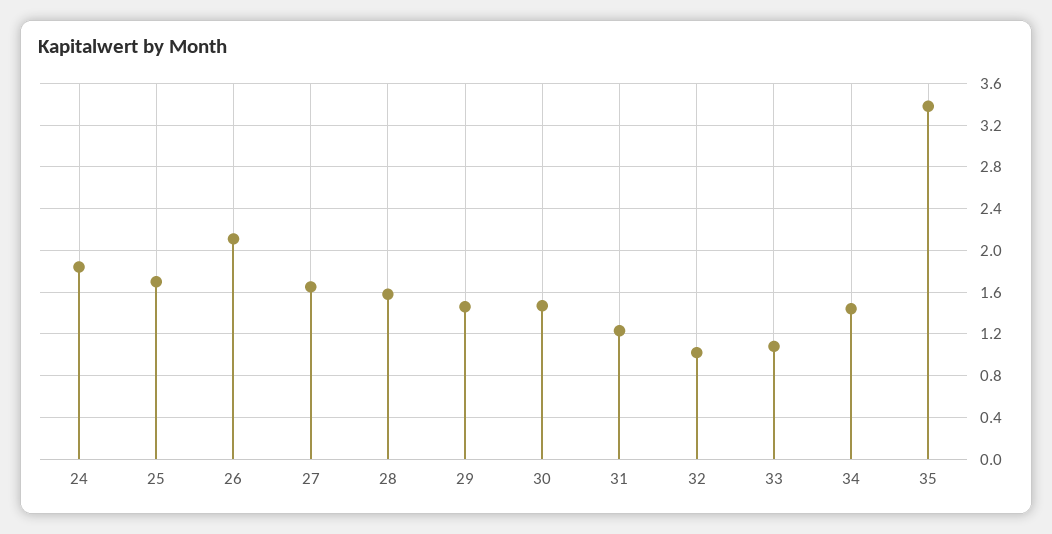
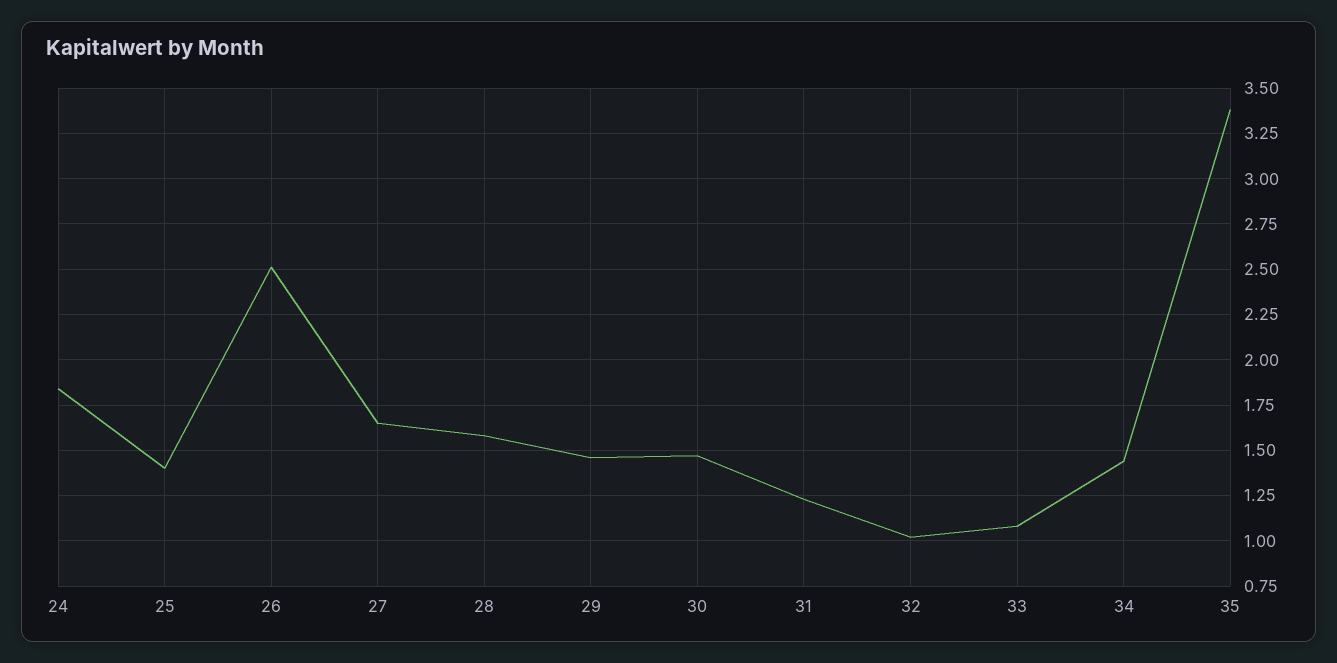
25: 1.7 -> 1.4
26: 2.1 -> 2.5

